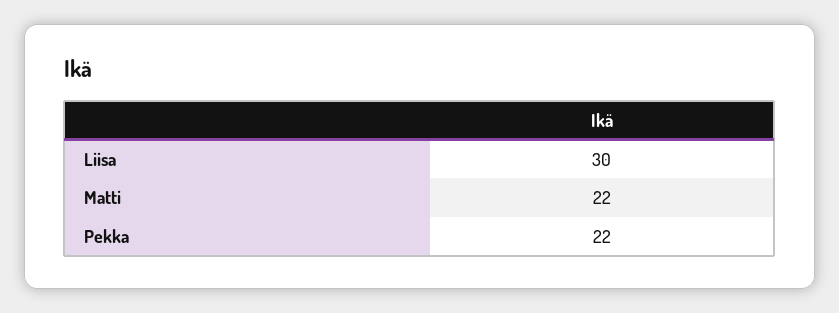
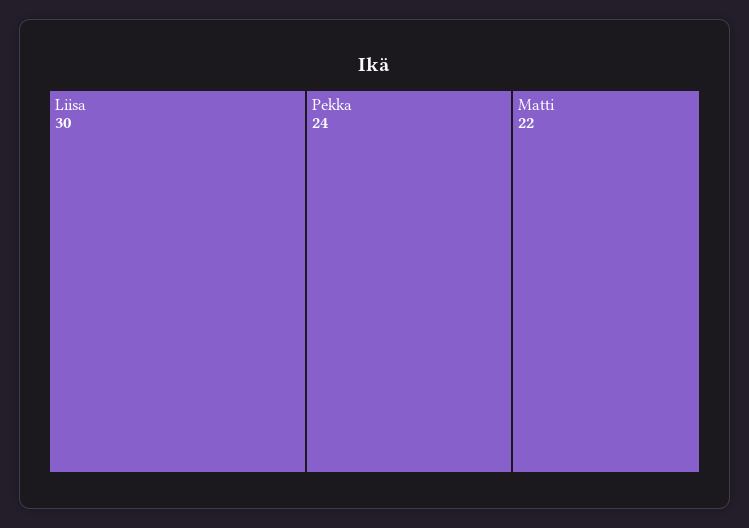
Pekka: 22 -> 24

